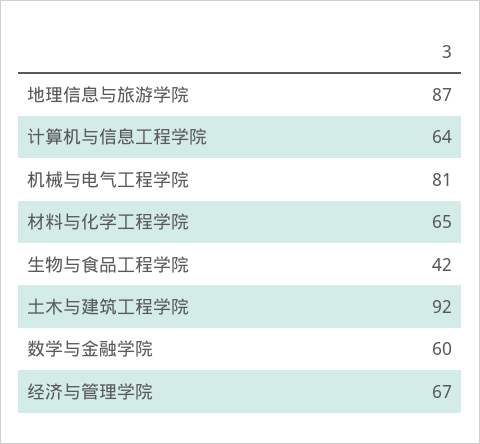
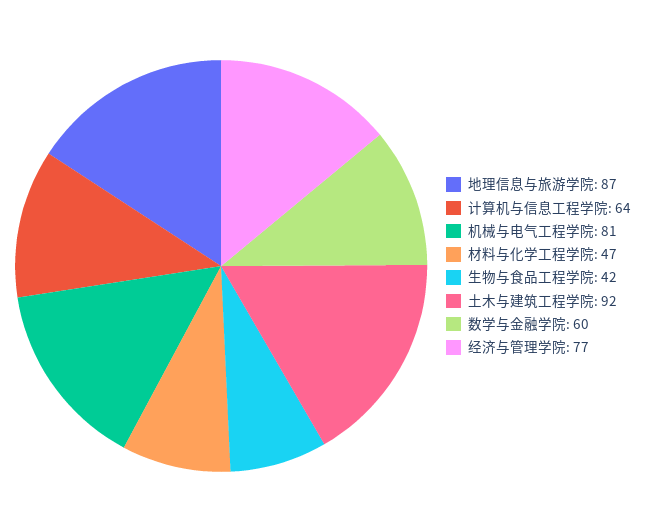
材料与化学工程学院: 65 -> 47
经济与管理学院: 67 -> 77

